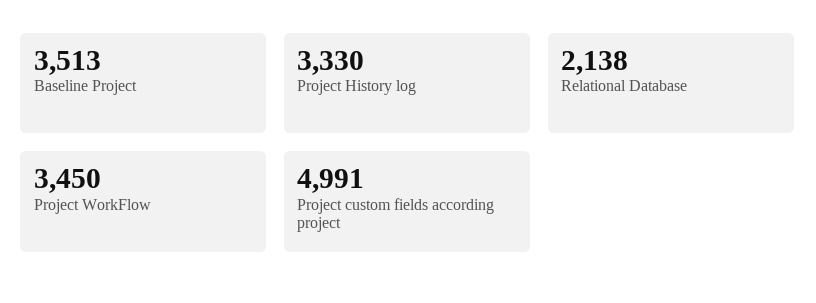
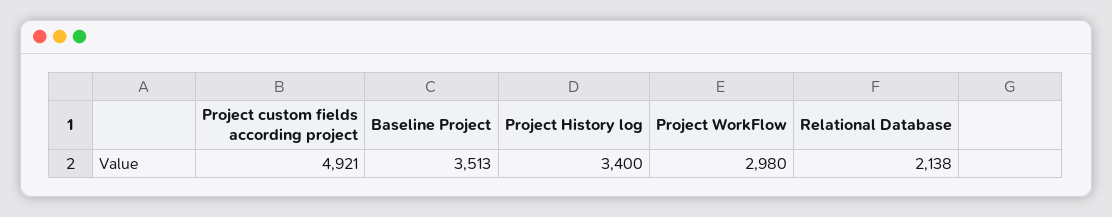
Project History log: 3330 -> 3400
Project WorkFlow: 3450 -> 2980
Project custom fields according project: 4991 -> 4921

